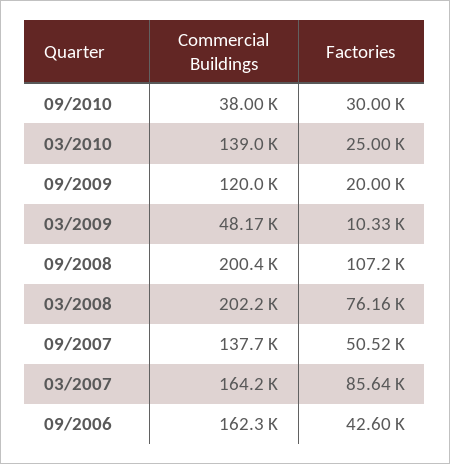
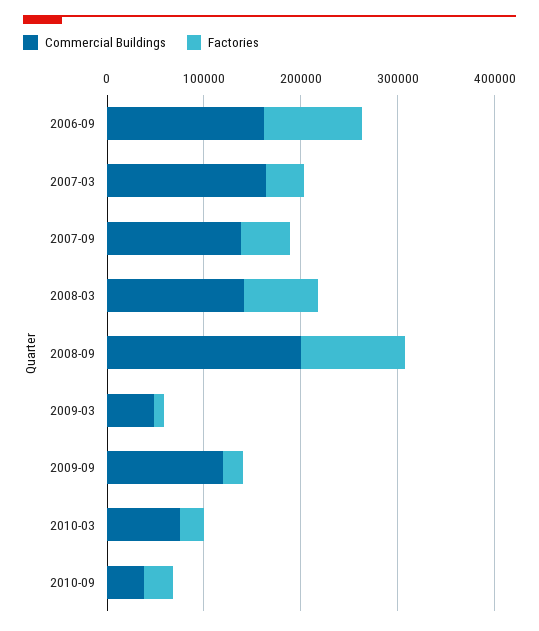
Commercial Buildings, 03/2010: 139000 -> 80000
Commercial Buildings, 03/2008: 202200 -> 140000
Factories, 03/2007: 85640 -> 40000
Factories, 09/2006: 42600 -> 100000

